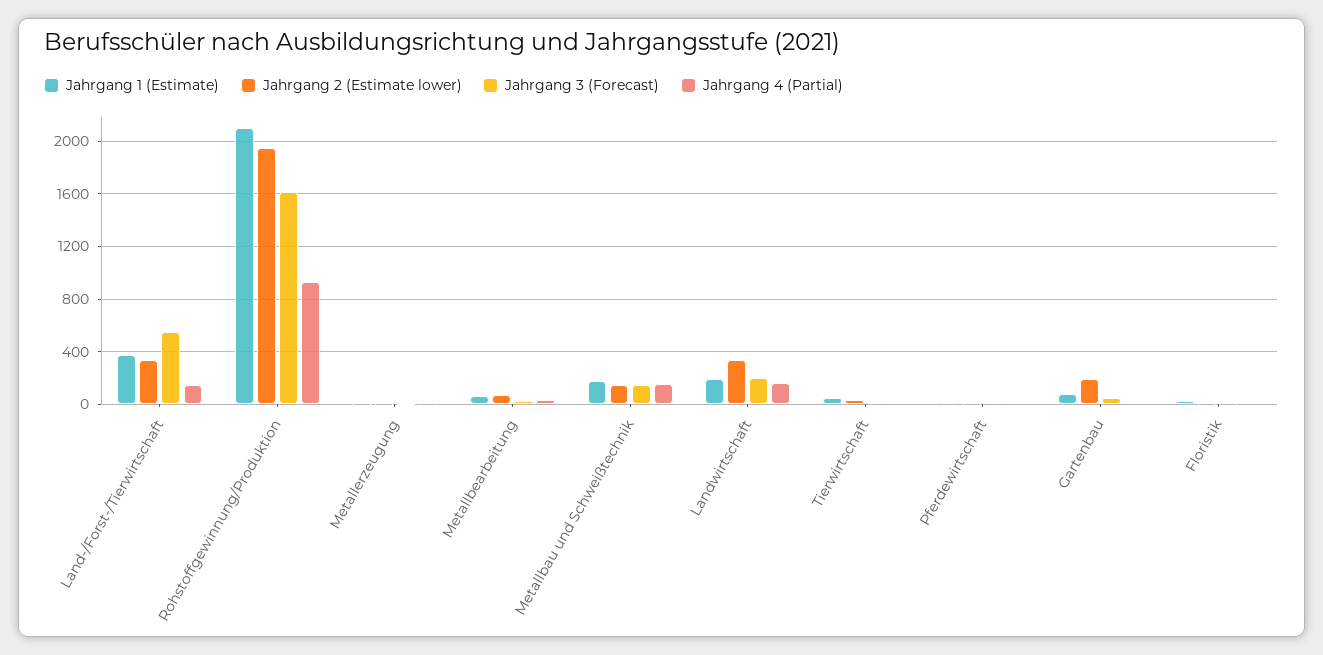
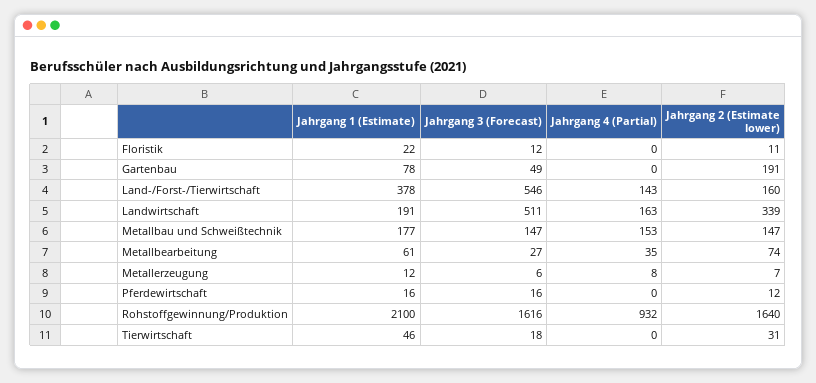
Jahrgang 2 (Estimate lower), Land-/Forst-/Tierwirtschaft: 350 -> 160
Jahrgang 2 (Estimate lower), Rohstoffgewinnung/Produktion: 1950 -> 1640
Jahrgang 3 (Forecast), Landwirtschaft: 200 -> 511

